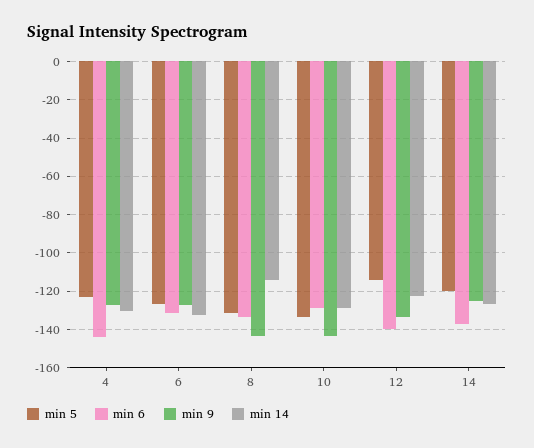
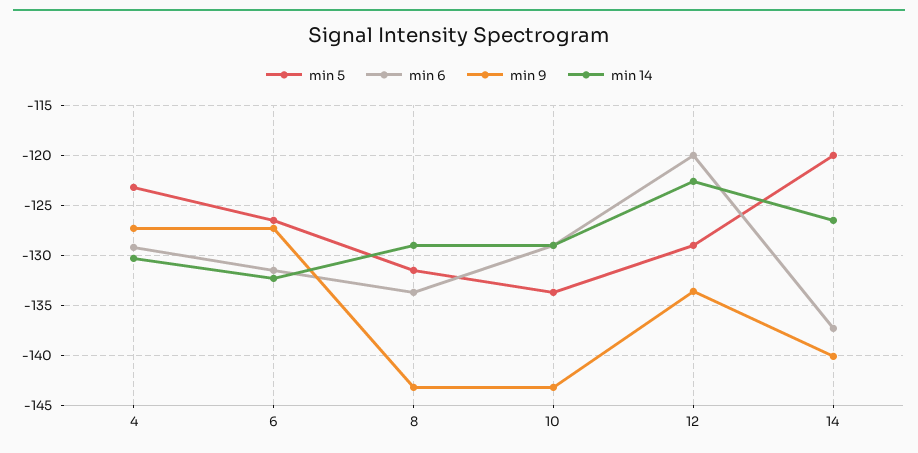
min 6, 4: -145 -> -129
min 14, 8: -115 -> -129
min 5, 12: -115 -> -129
min 6, 12: -140 -> -120
min 9, 14: -125 -> -140

